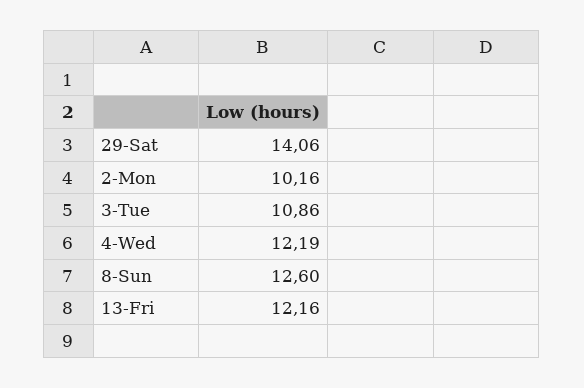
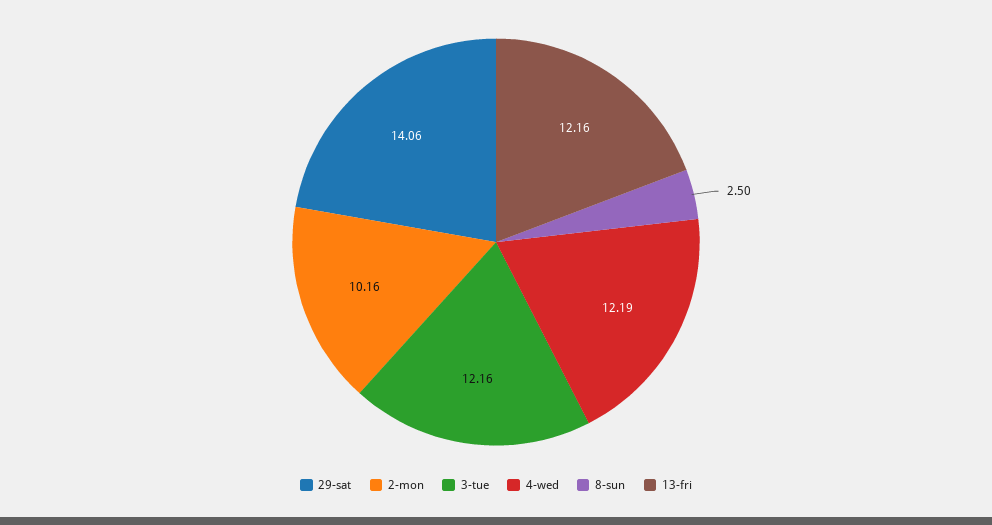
3-Tue: 10.86 -> 12.16
8-Sun: 12.6 -> 2.5

